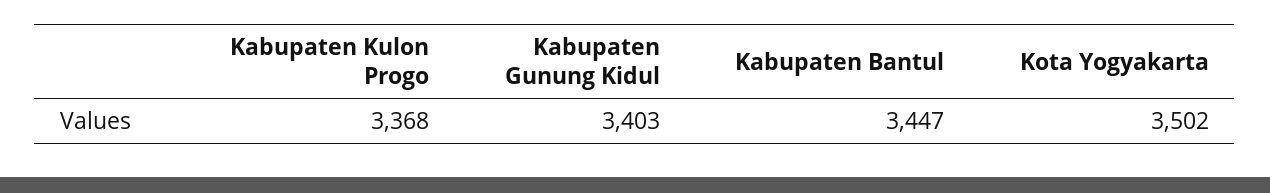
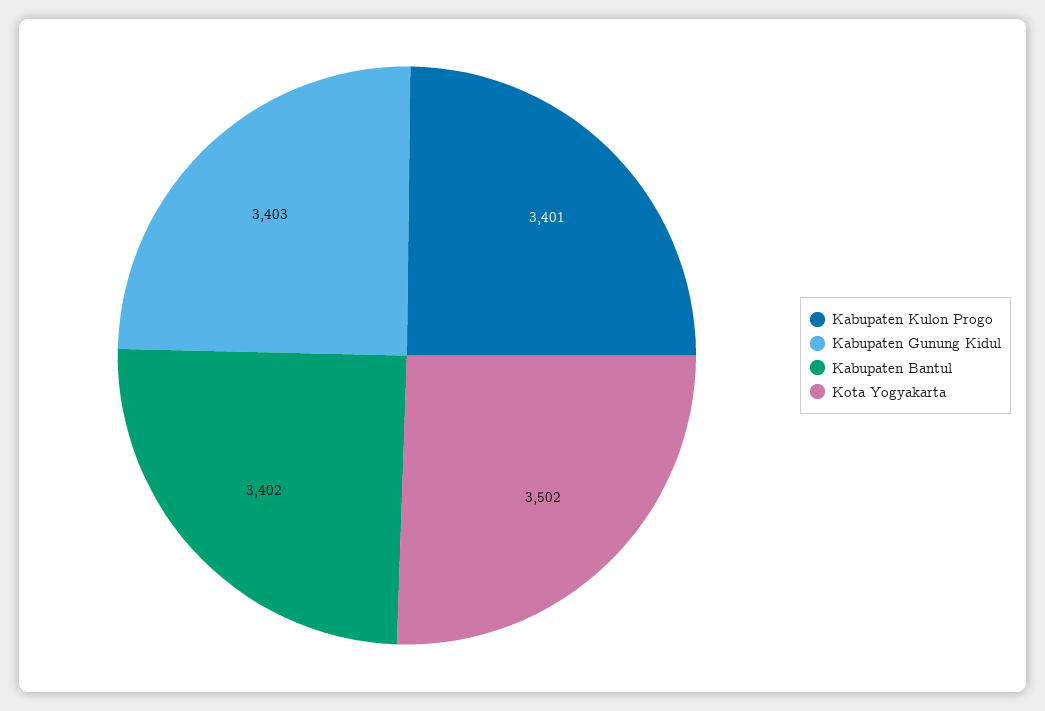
Kabupaten Kulon Progo: 3368 -> 3401
Kabupaten Bantul: 3447 -> 3402

